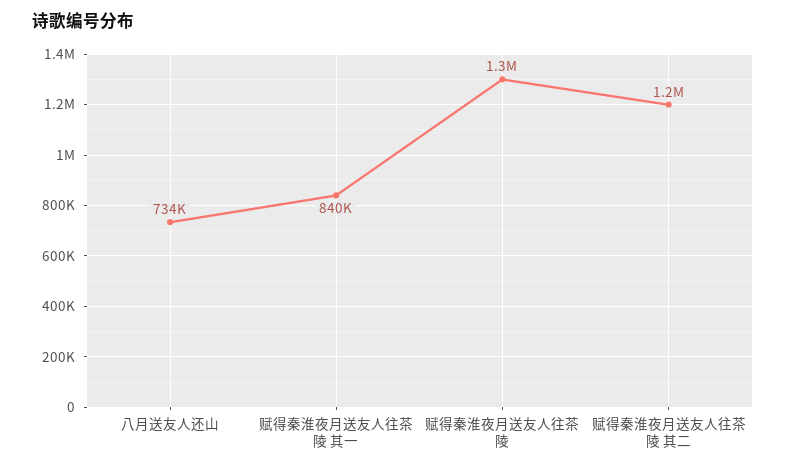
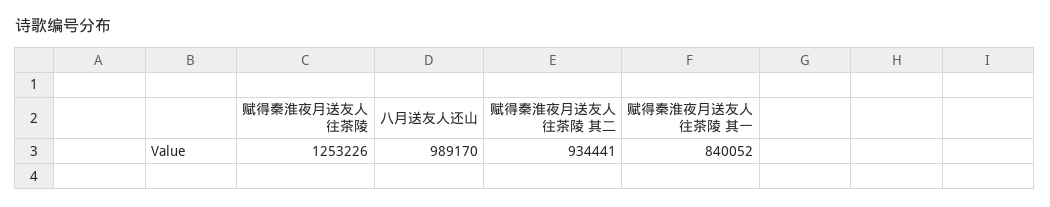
八月送友人还山: 734000 -> 989170
赋得秦淮夜月送友人往茶陵 其二: 1200000 -> 934441

